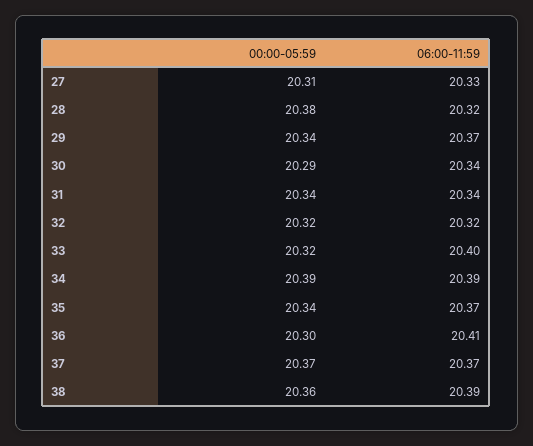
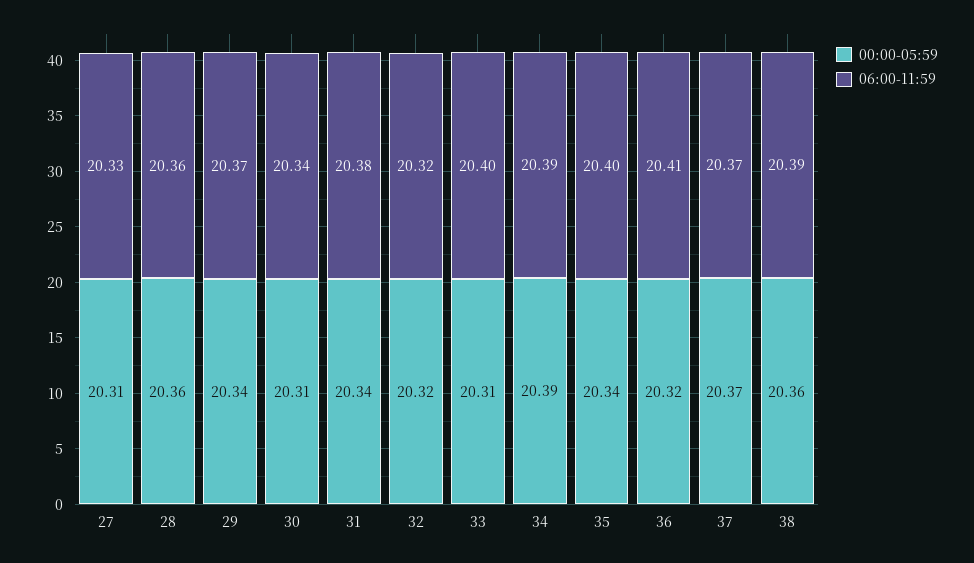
00:00-05:59, 28: 20.38 -> 20.36
06:00-11:59, 28: 20.32 -> 20.36
00:00-05:59, 30: 20.29 -> 20.31
06:00-11:59, 31: 20.34 -> 20.38
00:00-05:59, 33: 20.32 -> 20.31
06:00-11:59, 35: 20.37 -> 20.4
00:00-05:59, 36: 20.3 -> 20.32

